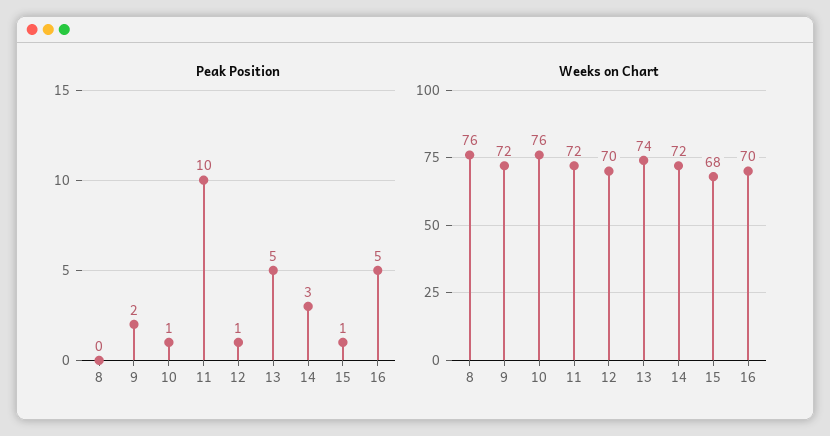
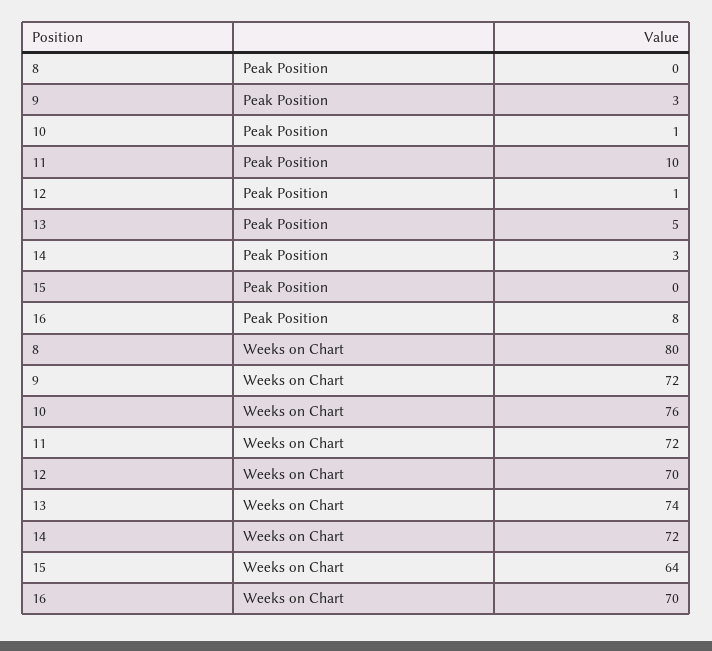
Peak Position, 9: 2 -> 3
Peak Position, 15: 1 -> 0
Peak Position, 16: 5 -> 8
Weeks on Chart, 8: 76 -> 80
Weeks on Chart, 15: 68 -> 64

